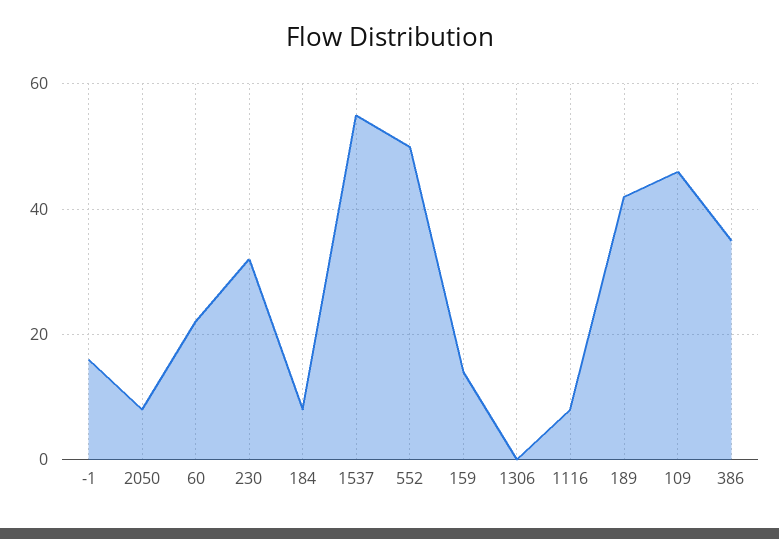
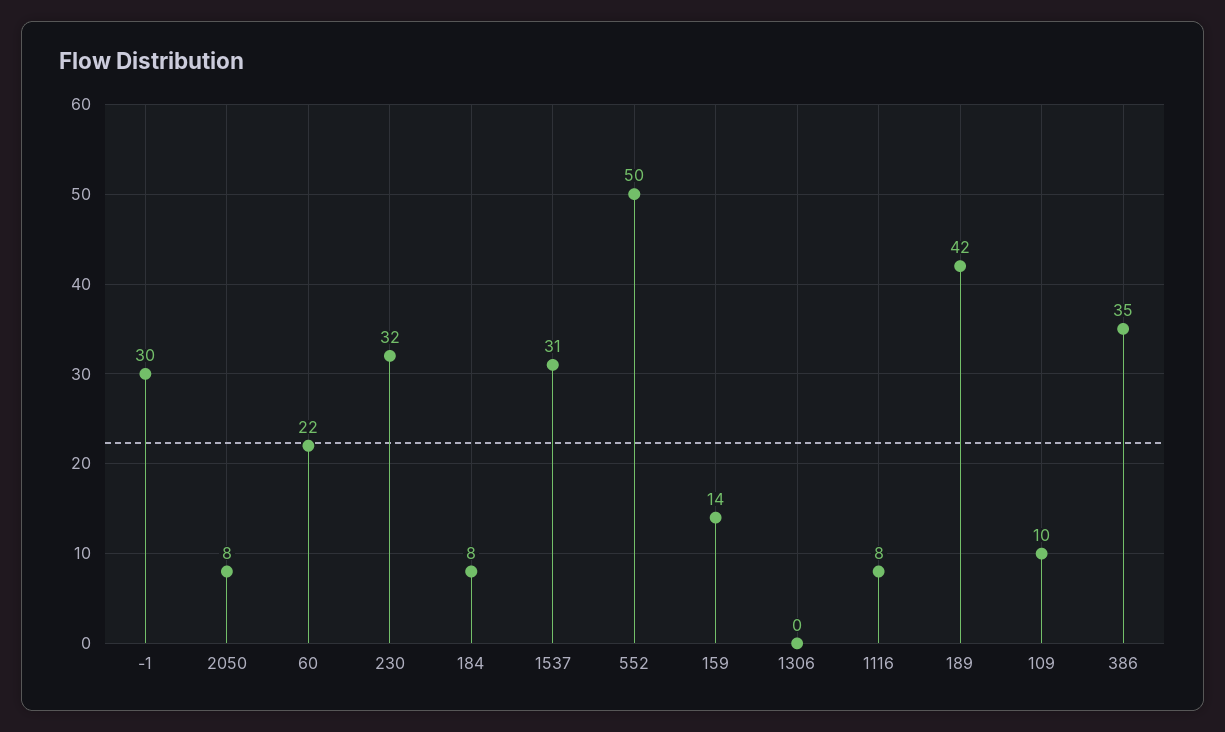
-1: 15 -> 30
1537: 55 -> 31
109: 45 -> 10

